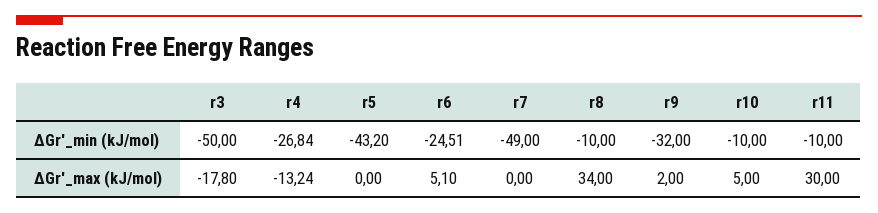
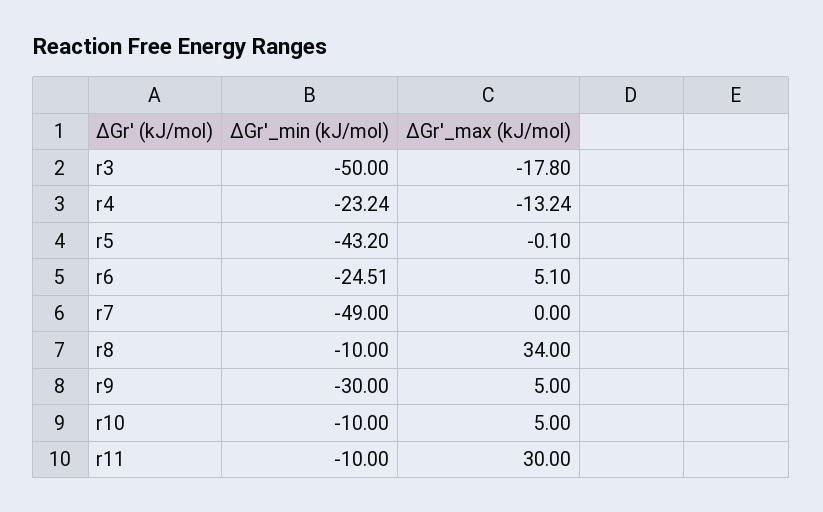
r4, ∆Gr'_min (kJ/mol): -26.84 -> -23.24
r9, ∆Gr'_min (kJ/mol): -32 -> -30
r5, ∆Gr'_max (kJ/mol): 0 -> -0.1
r9, ∆Gr'_max (kJ/mol): 2 -> 5

